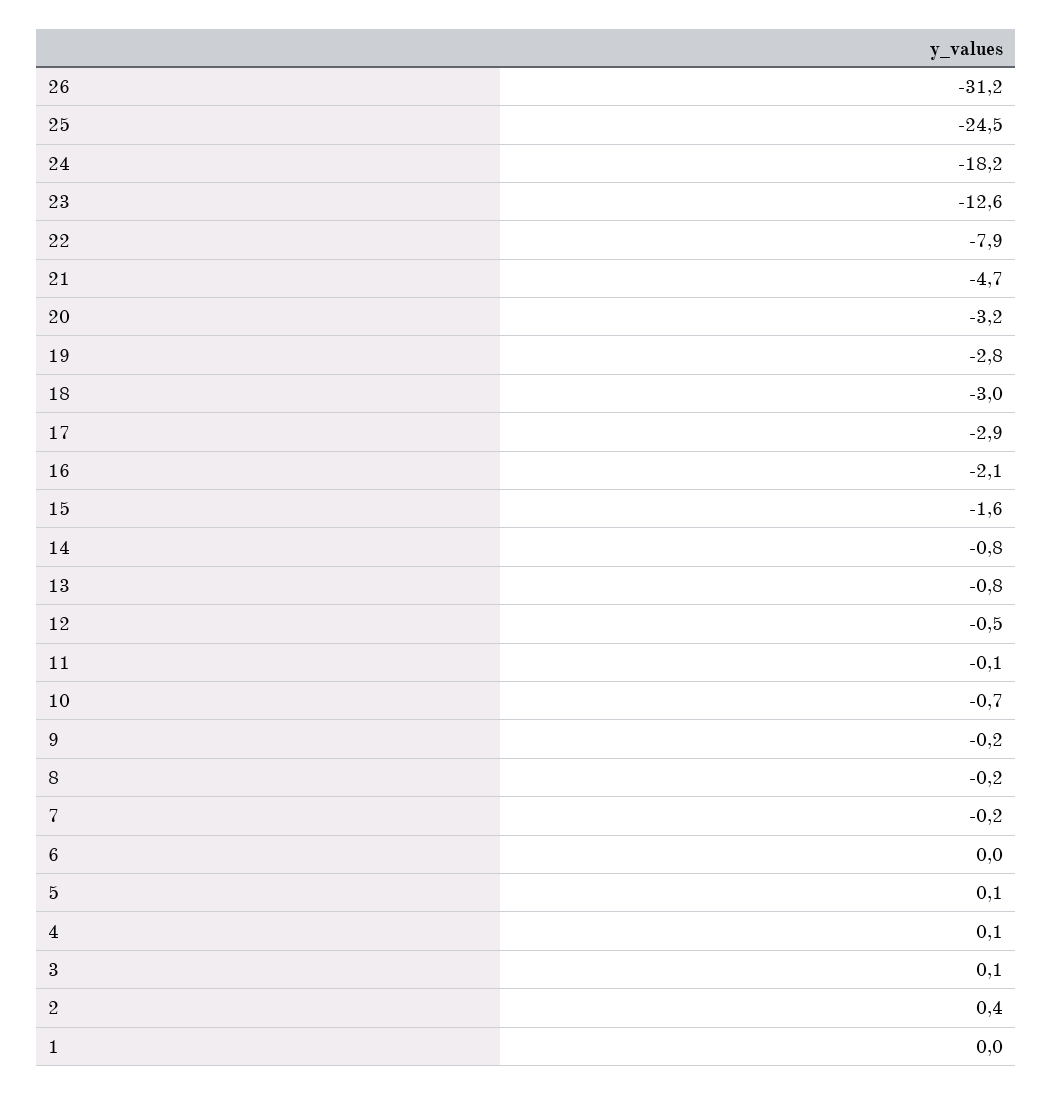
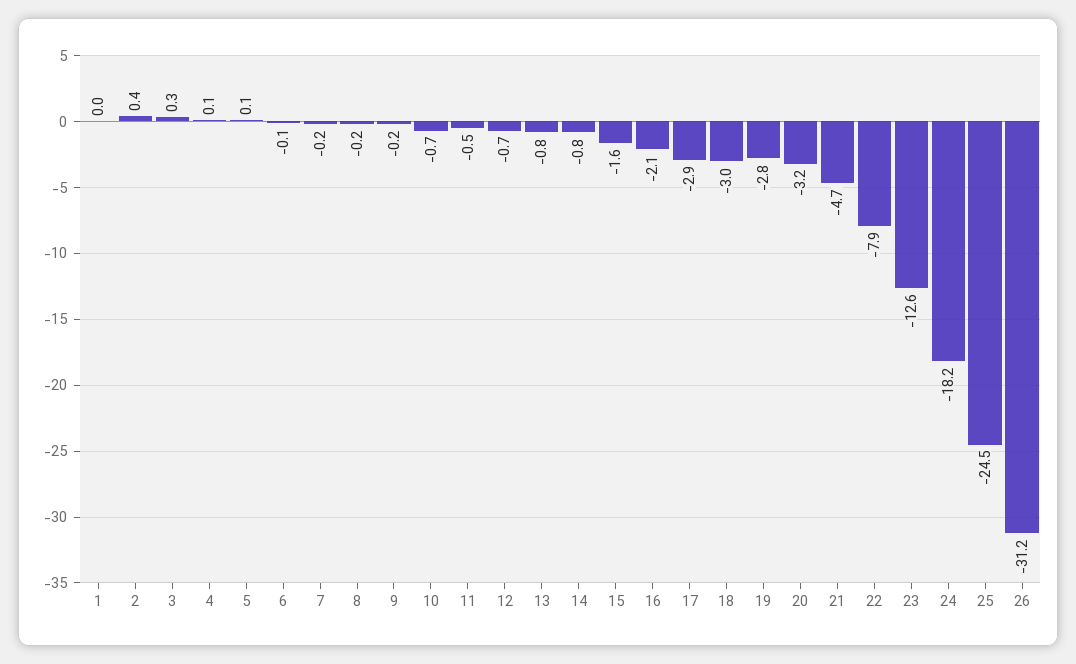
12: -0.5 -> -0.7
11: -0.1 -> -0.5
6: 0 -> -0.1
3: 0.1 -> 0.3

